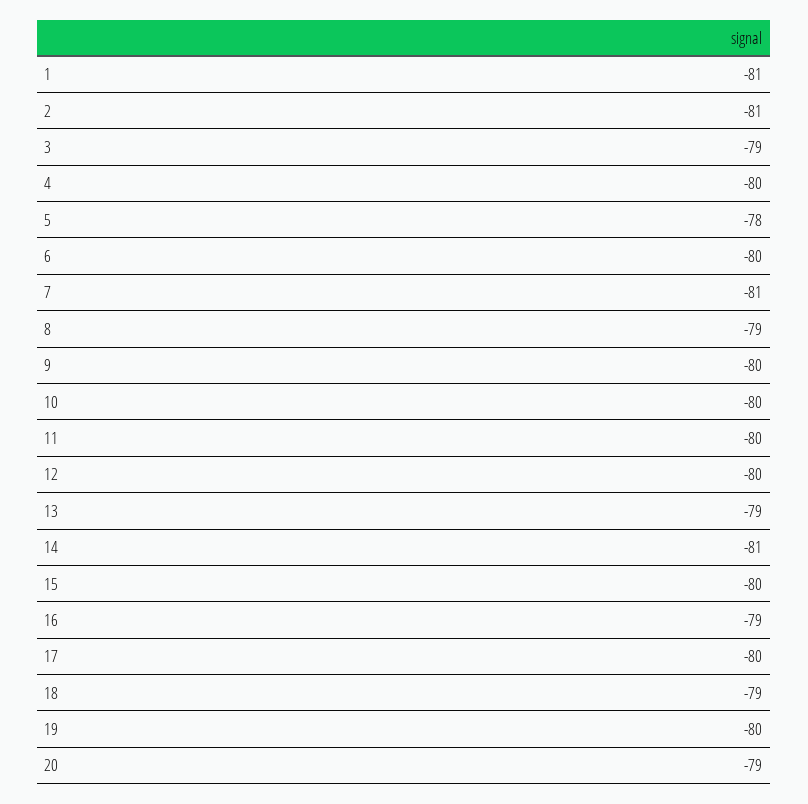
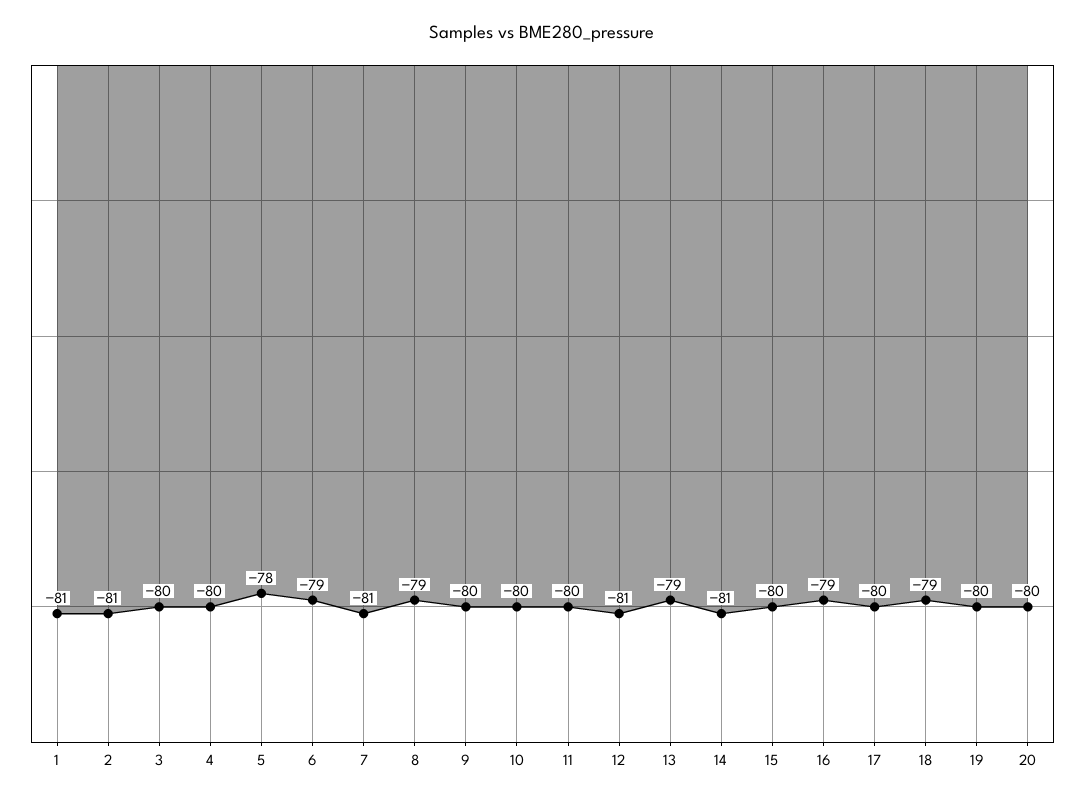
3: -79 -> -80
6: -80 -> -79
12: -80 -> -81
20: -79 -> -80

